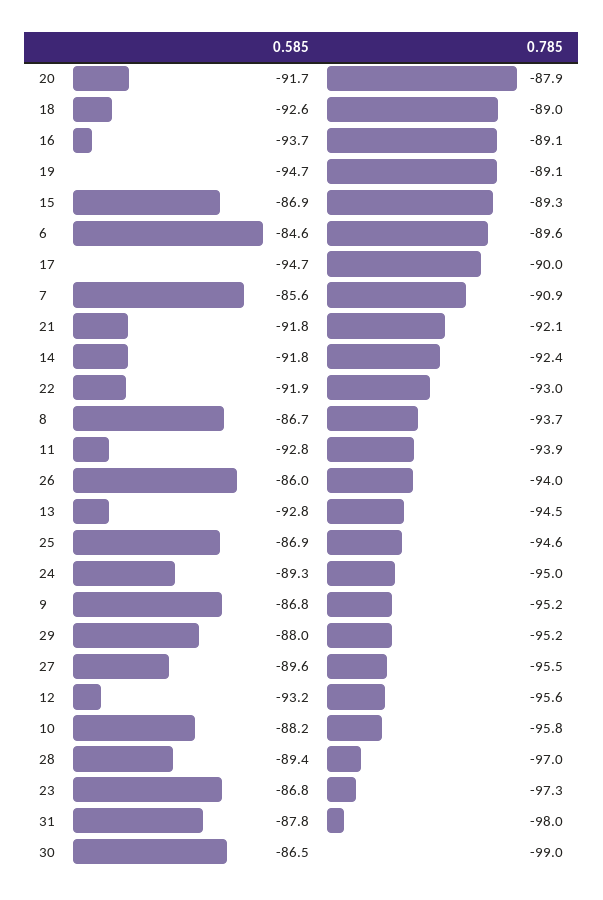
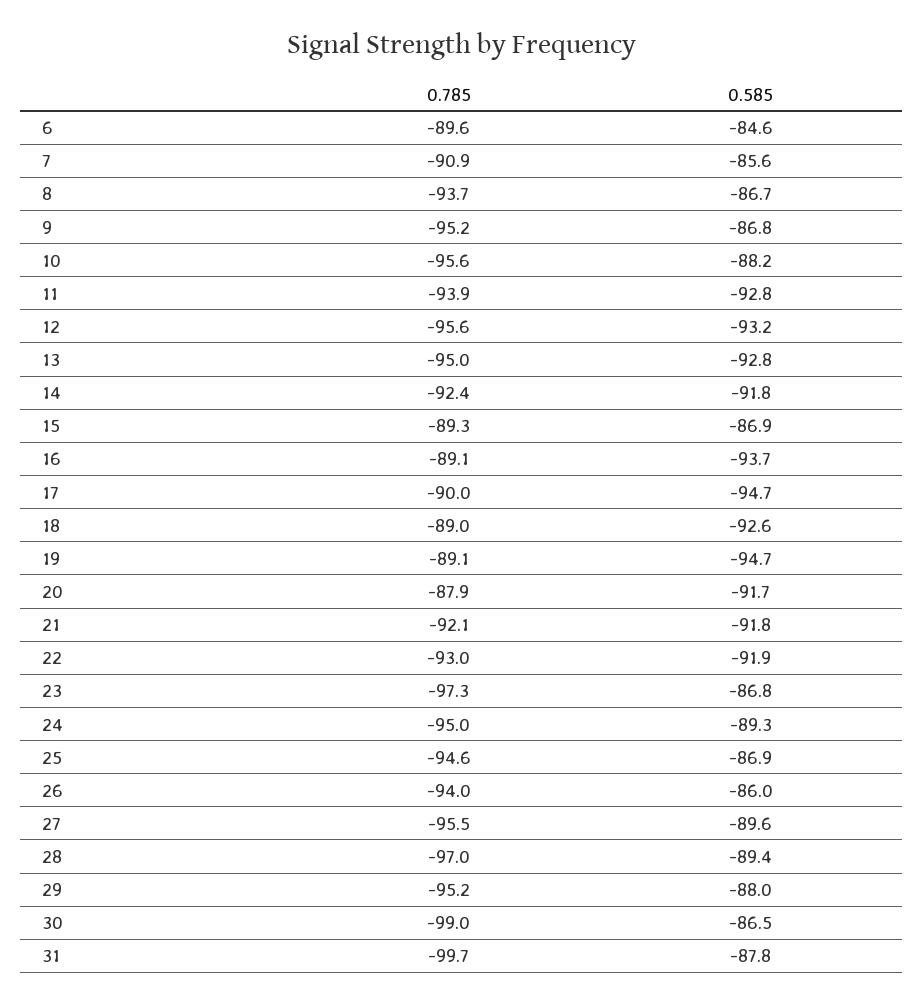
0.785, 13: -94.5 -> -95
0.785, 10: -95.8 -> -95.6
0.785, 31: -98 -> -99.7

